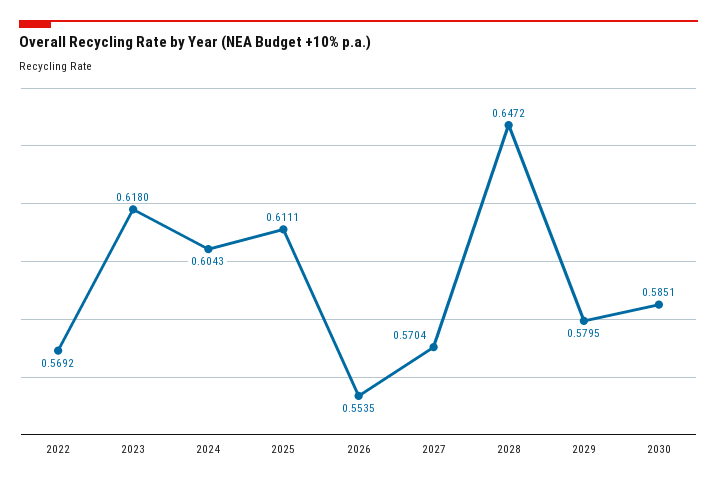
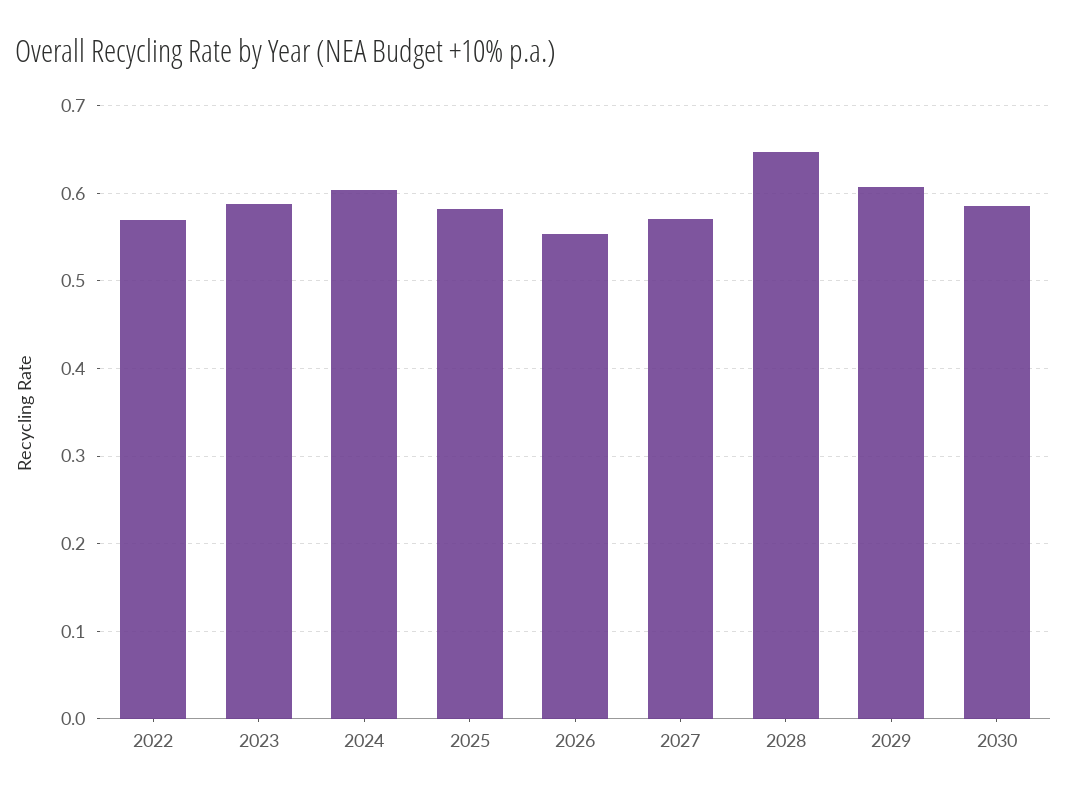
2023: 0.618 -> 0.59
2025: 0.6111 -> 0.58
2029: 0.5795 -> 0.61

